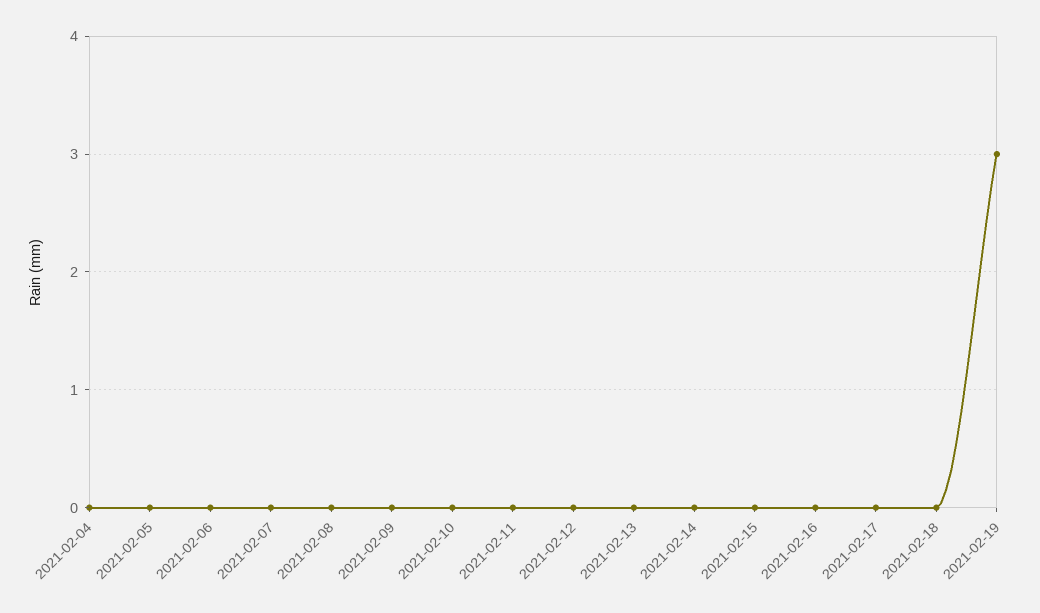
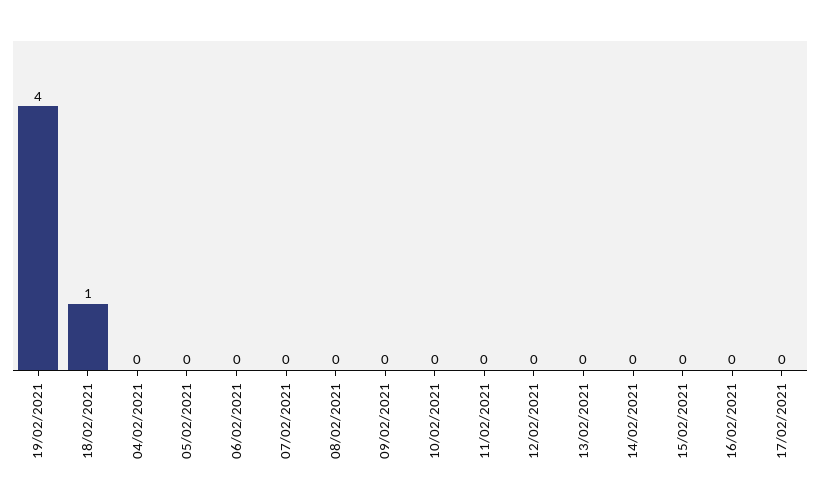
2021-02-18: 0 -> 1
2021-02-19: 3 -> 4

